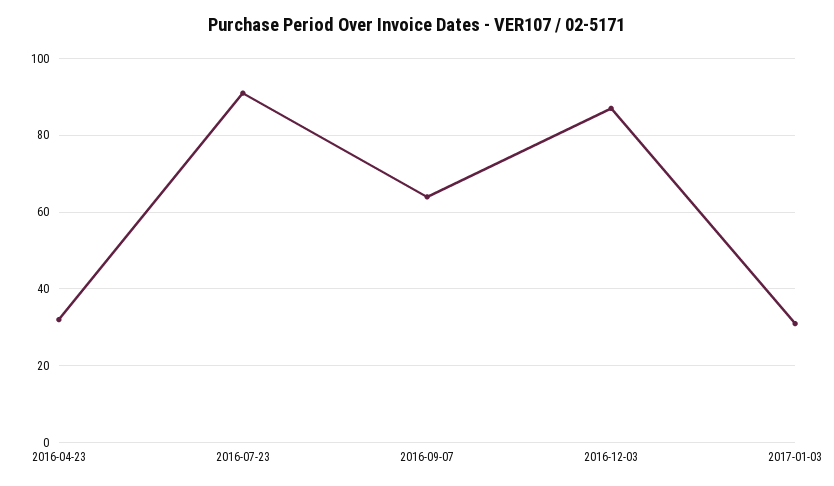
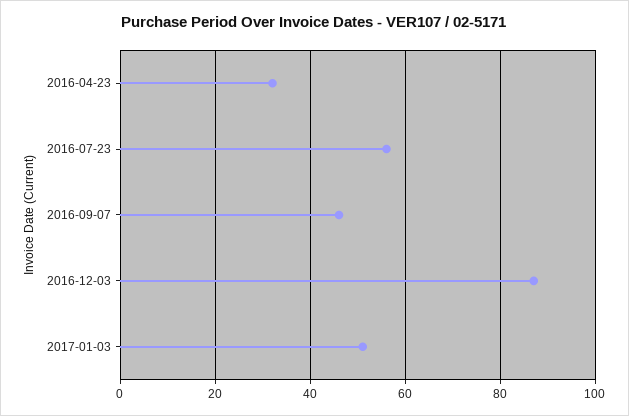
2016-07-23: 90 -> 55
2016-09-07: 65 -> 45
2017-01-03: 30 -> 50

